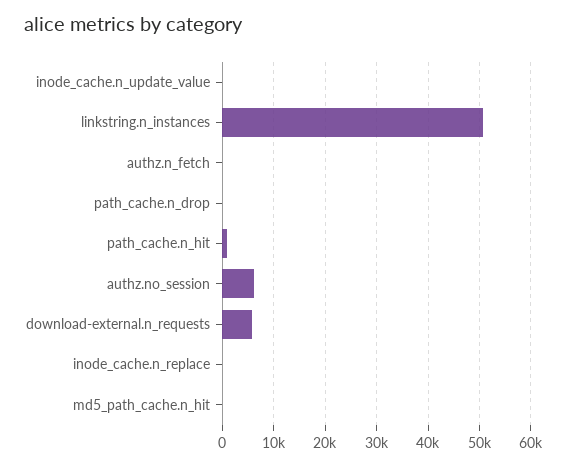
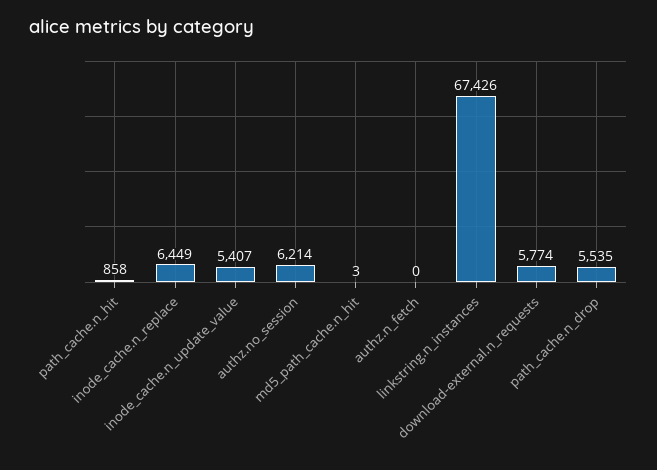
inode_cache.n_update_value: 0 -> 5407
linkstring.n_instances: 50000 -> 67426
path_cache.n_drop: 0 -> 5535
inode_cache.n_replace: 0 -> 6449

